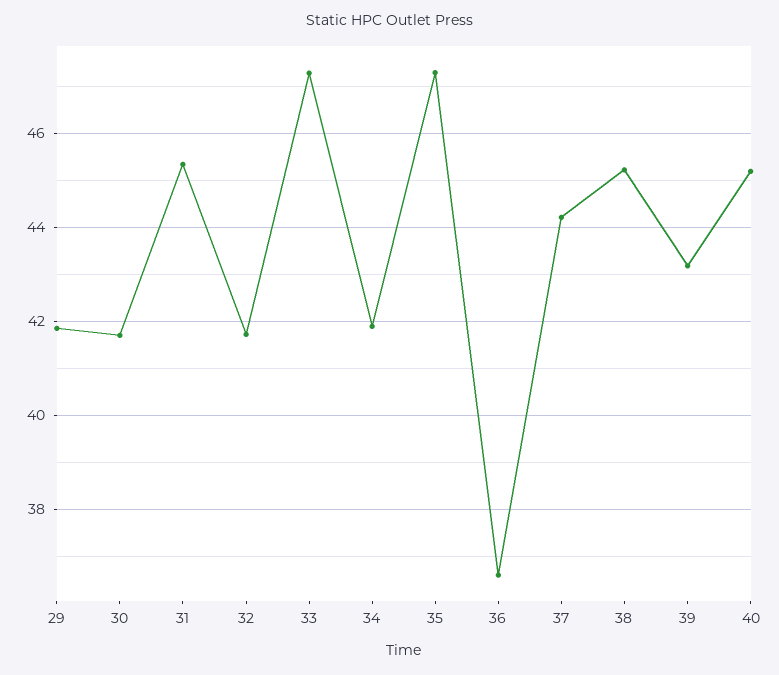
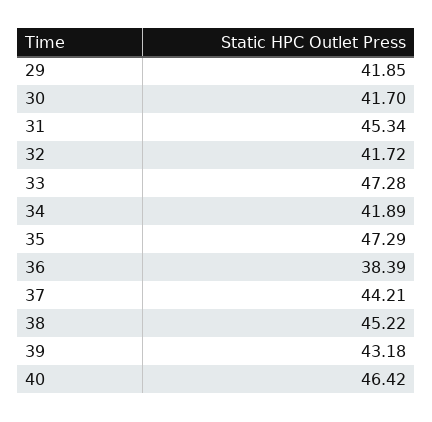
36: 36.6 -> 38.39
40: 45.2 -> 46.42

